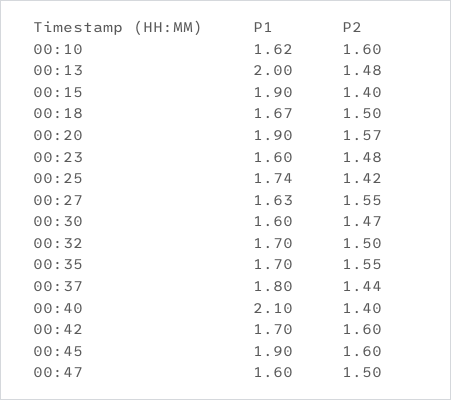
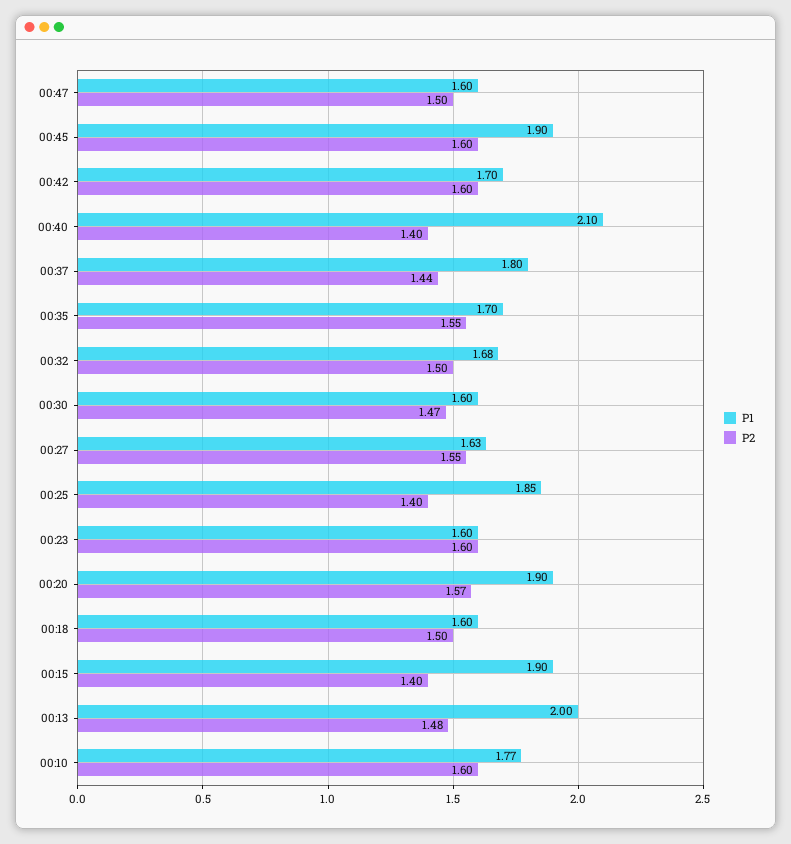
P1, 00:10: 1.62 -> 1.77
P1, 00:18: 1.67 -> 1.6
P2, 00:23: 1.48 -> 1.6
P1, 00:25: 1.74 -> 1.85
P2, 00:25: 1.42 -> 1.4
P1, 00:32: 1.7 -> 1.68

